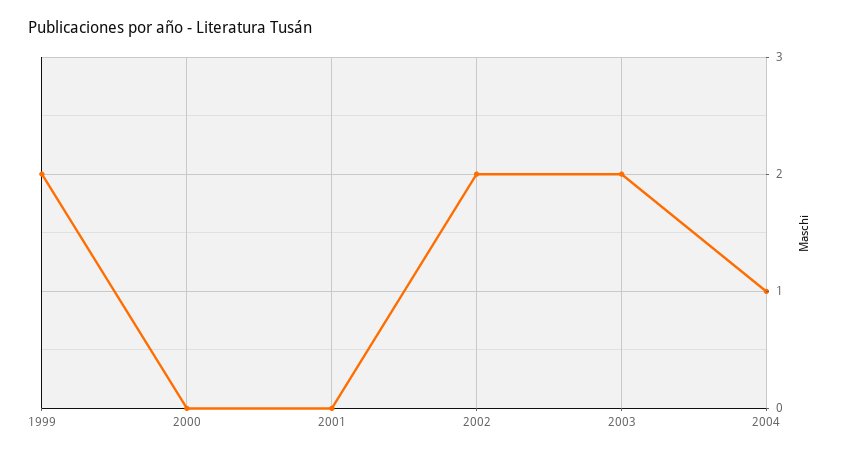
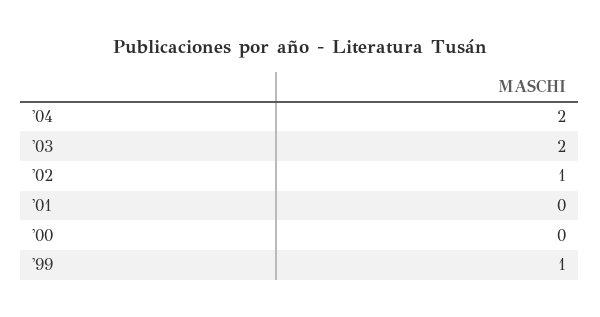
1999: 2 -> 1
2002: 2 -> 1
2004: 1 -> 2

